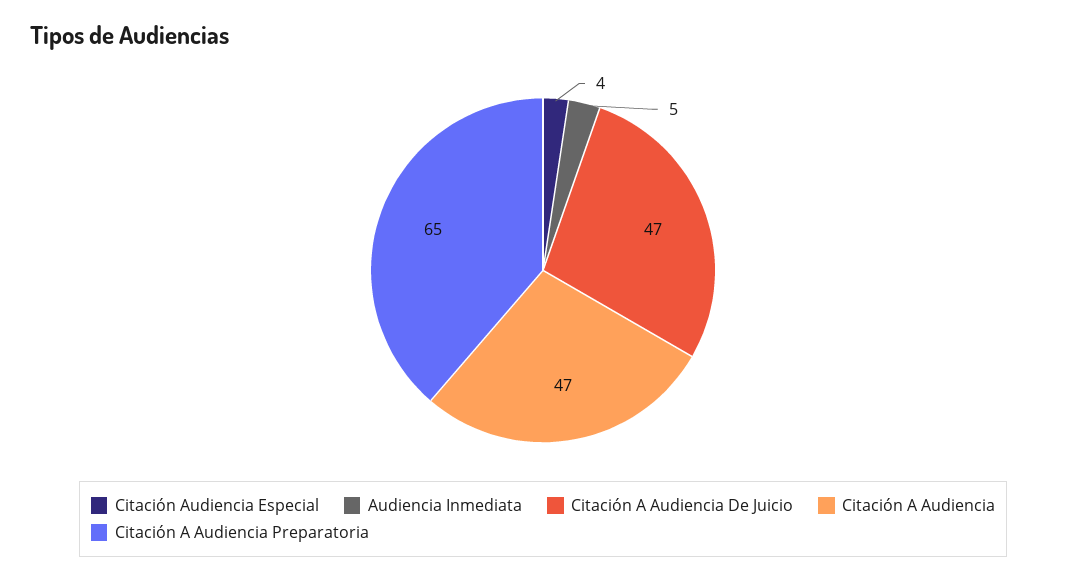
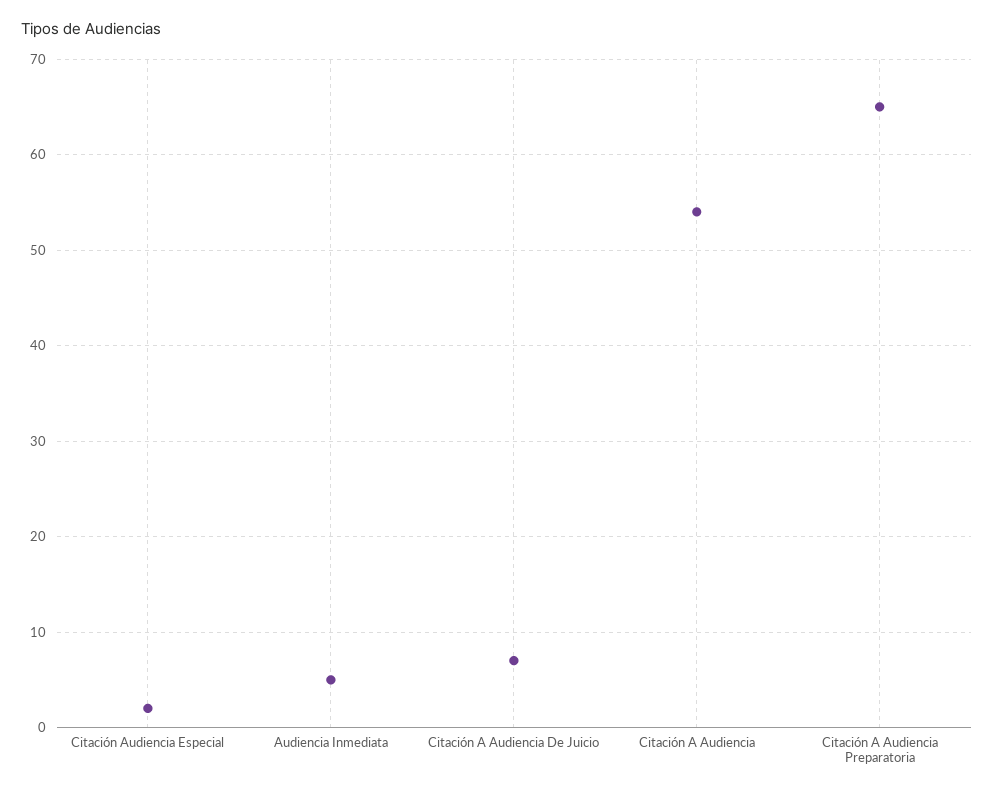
Citación Audiencia Especial: 4 -> 2
Citación A Audiencia De Juicio: 47 -> 7
Citación A Audiencia: 47 -> 54

